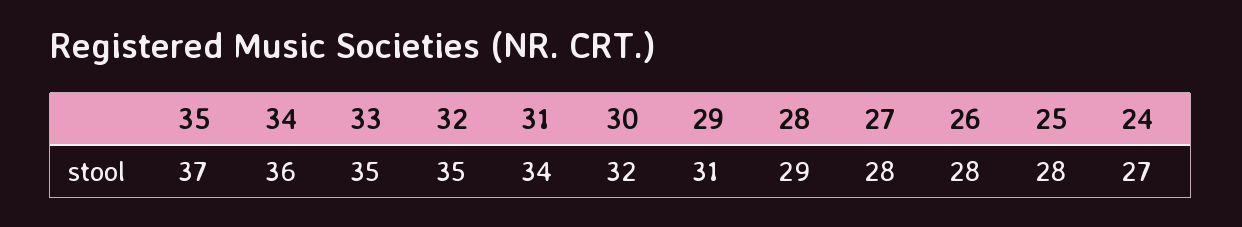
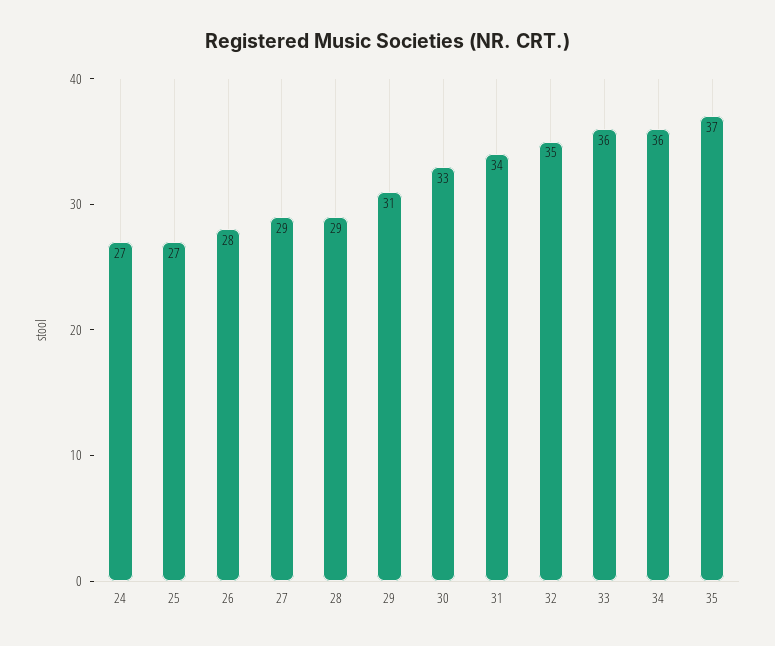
33: 35 -> 36
30: 32 -> 33
27: 28 -> 29
25: 28 -> 27

